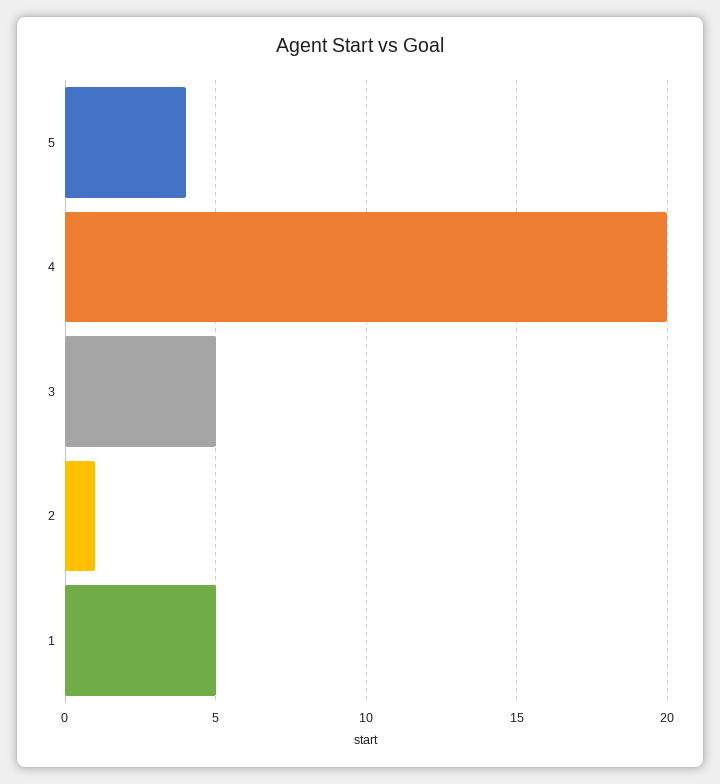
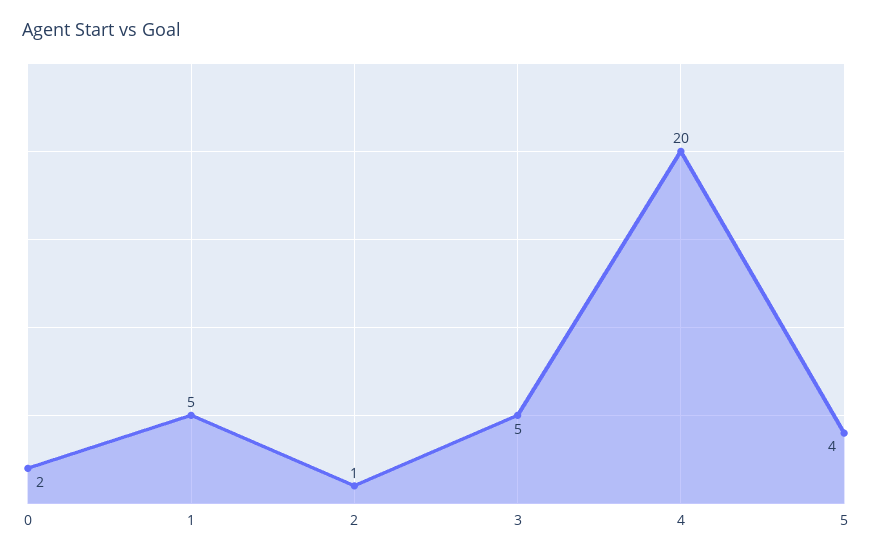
0: none -> 2

